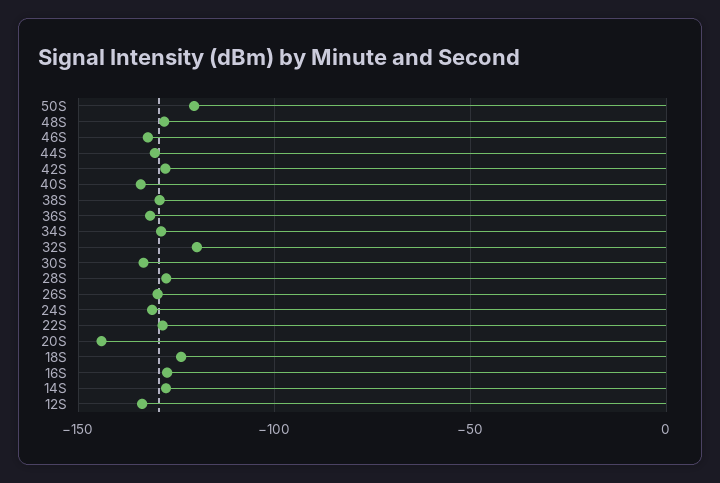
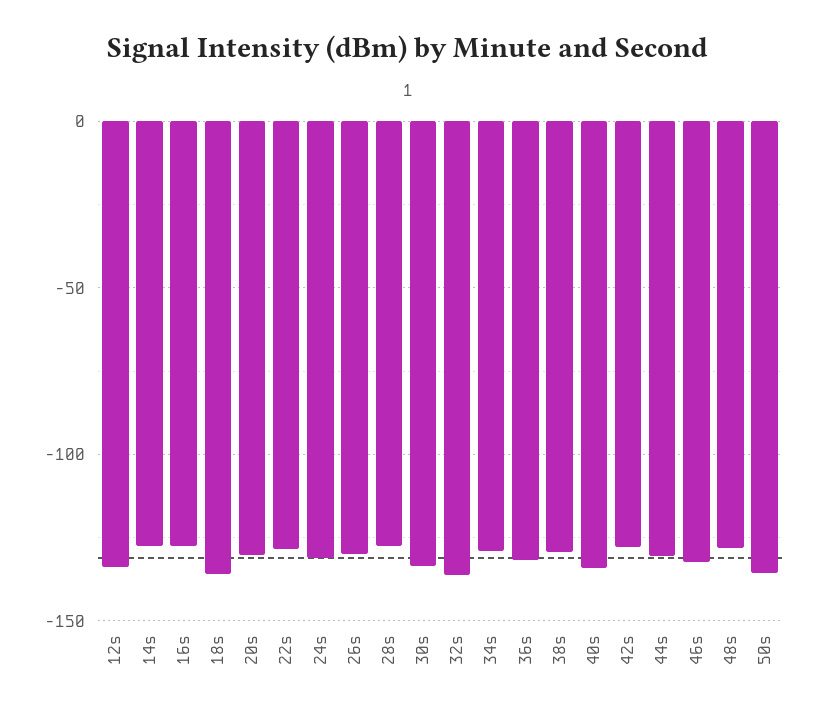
50S: -120 -> -135
32S: -120 -> -135
20S: -145 -> -130
18S: -125 -> -135

